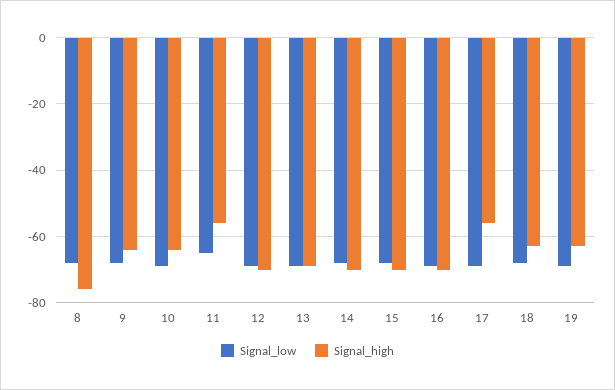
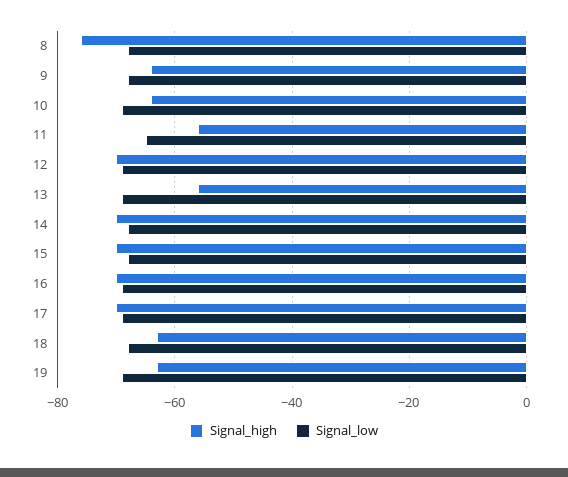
Signal_high, 13: -70 -> -55
Signal_high, 17: -55 -> -70

